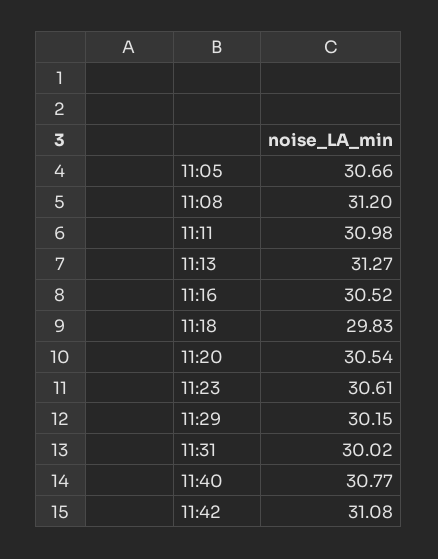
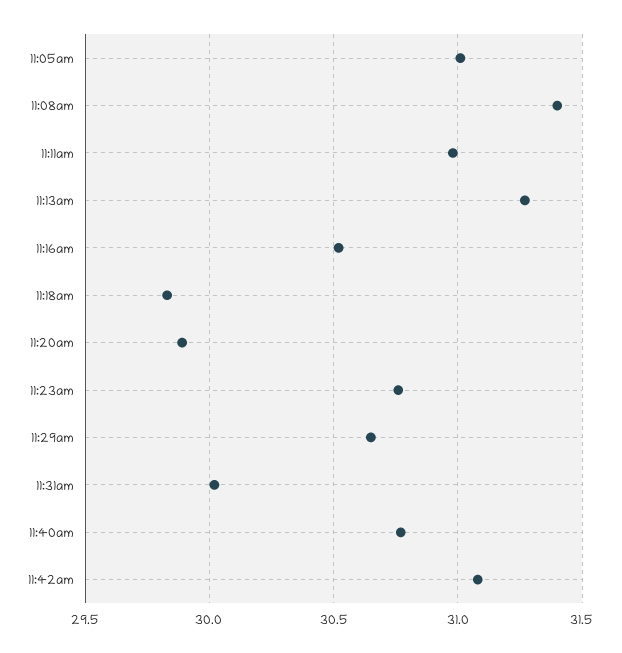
11:05: 30.66 -> 31
11:08: 31.2 -> 31.4
11:20: 30.54 -> 29.9
11:23: 30.61 -> 30.75
11:29: 30.15 -> 30.65

